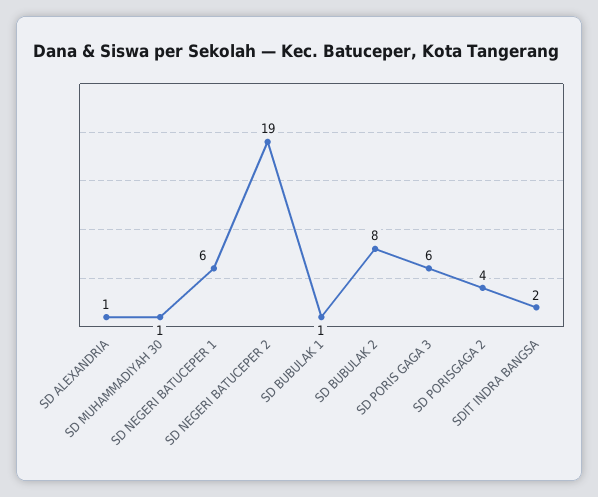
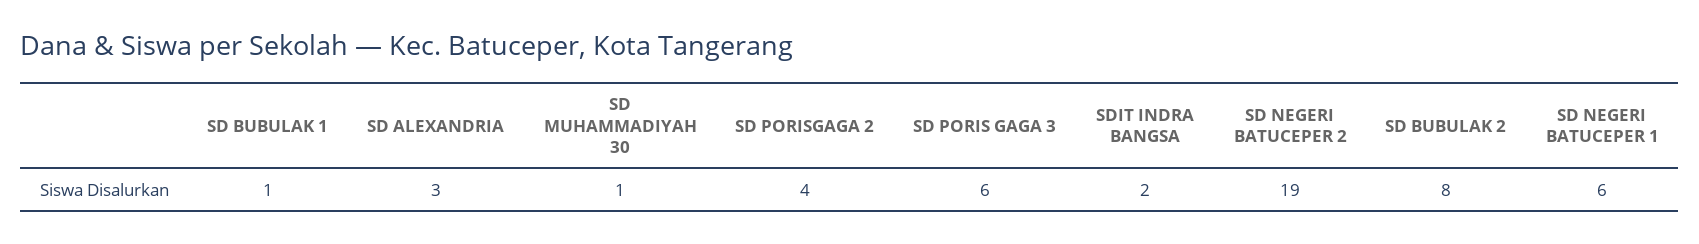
SD ALEXANDRIA: 1 -> 3

